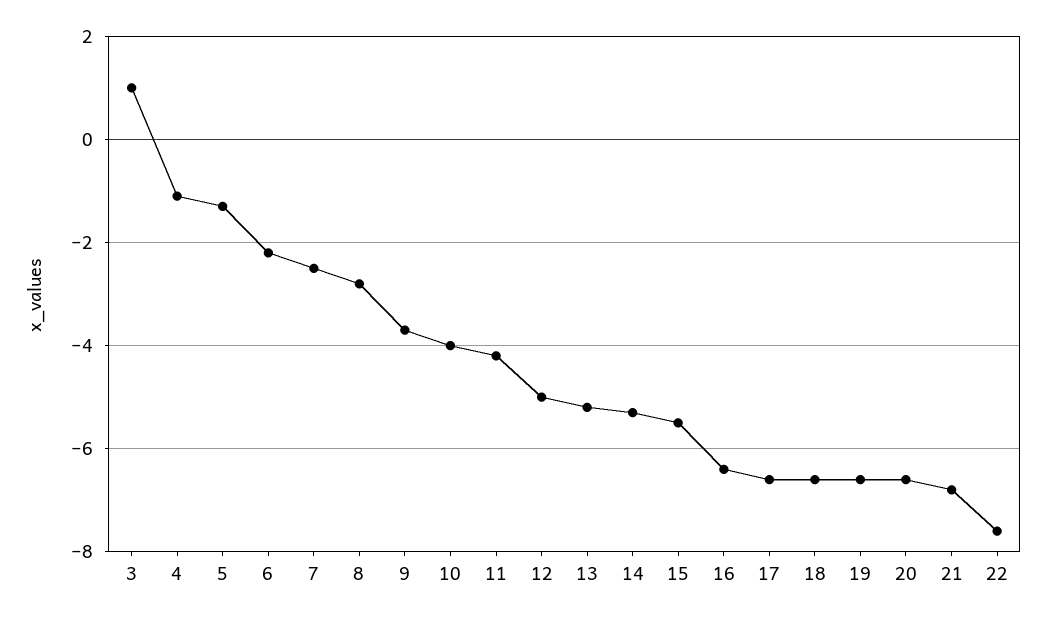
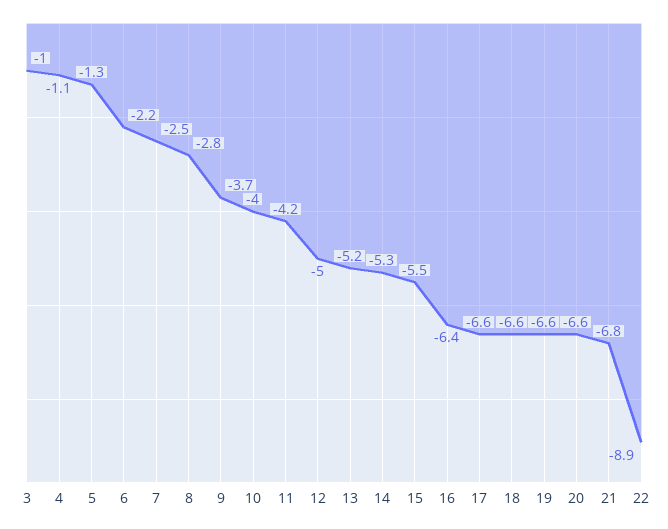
3: 1 -> -1
22: -7.5 -> -8.9

